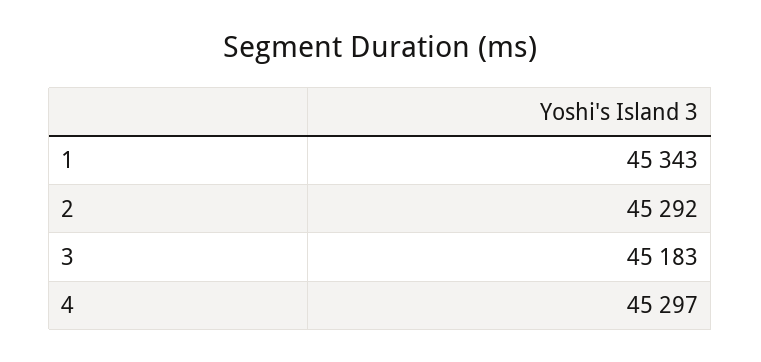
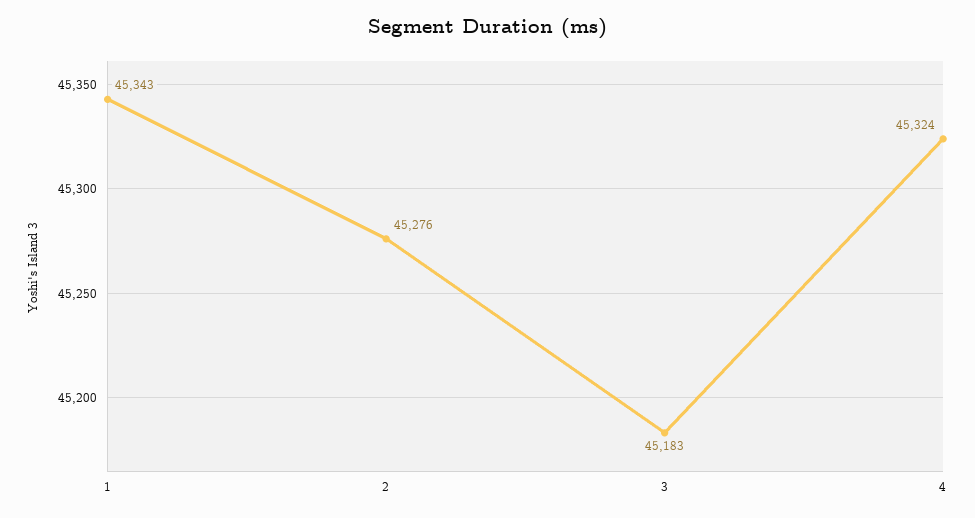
2: 45292 -> 45276
4: 45297 -> 45324

